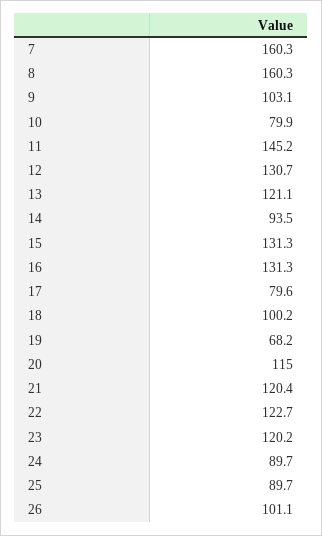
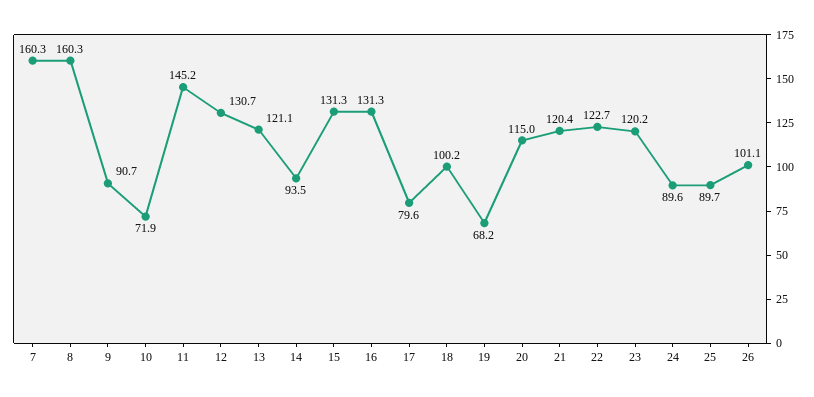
9: 103.1 -> 90.7
10: 79.9 -> 71.9
24: 89.7 -> 89.6

